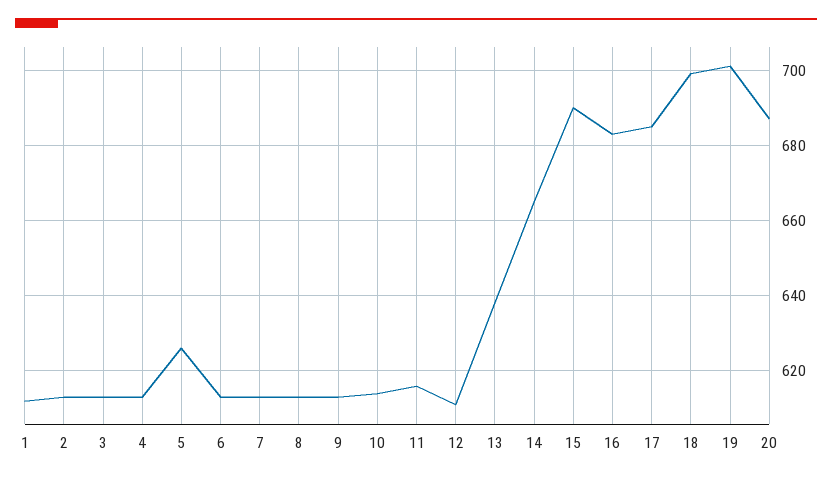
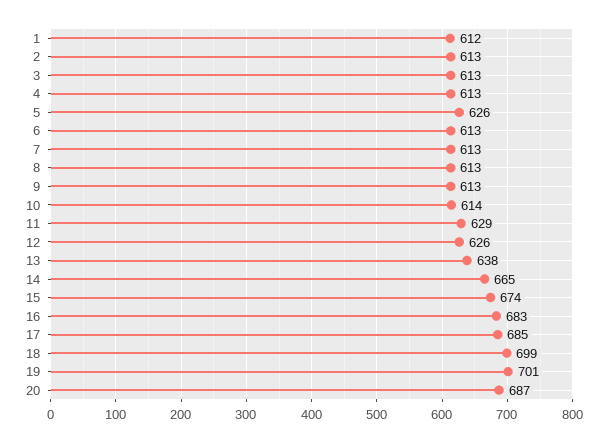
11: 615 -> 629
12: 610 -> 626
15: 690 -> 674

